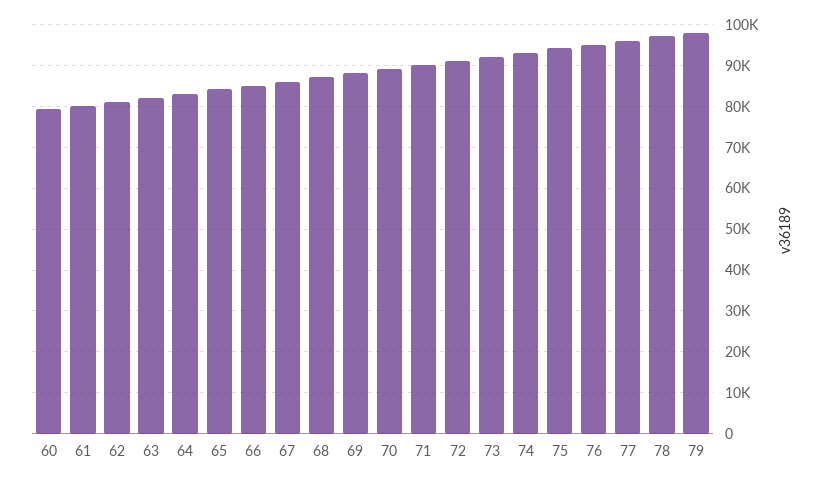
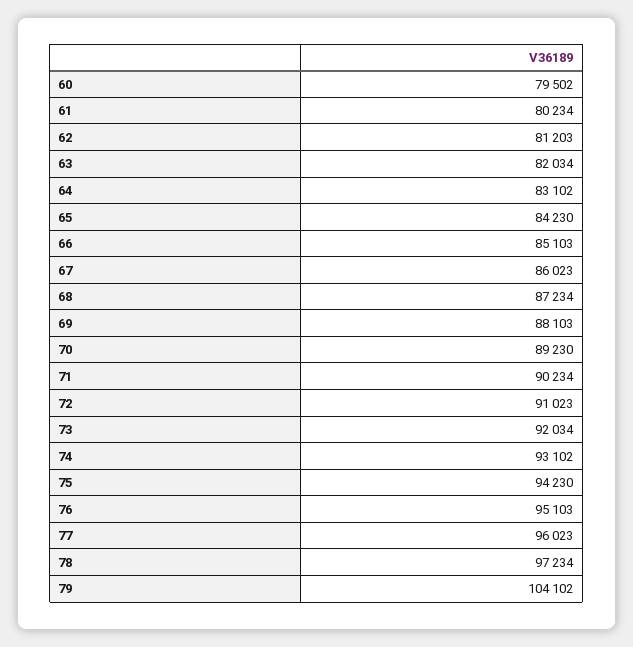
79: 98000 -> 104102

